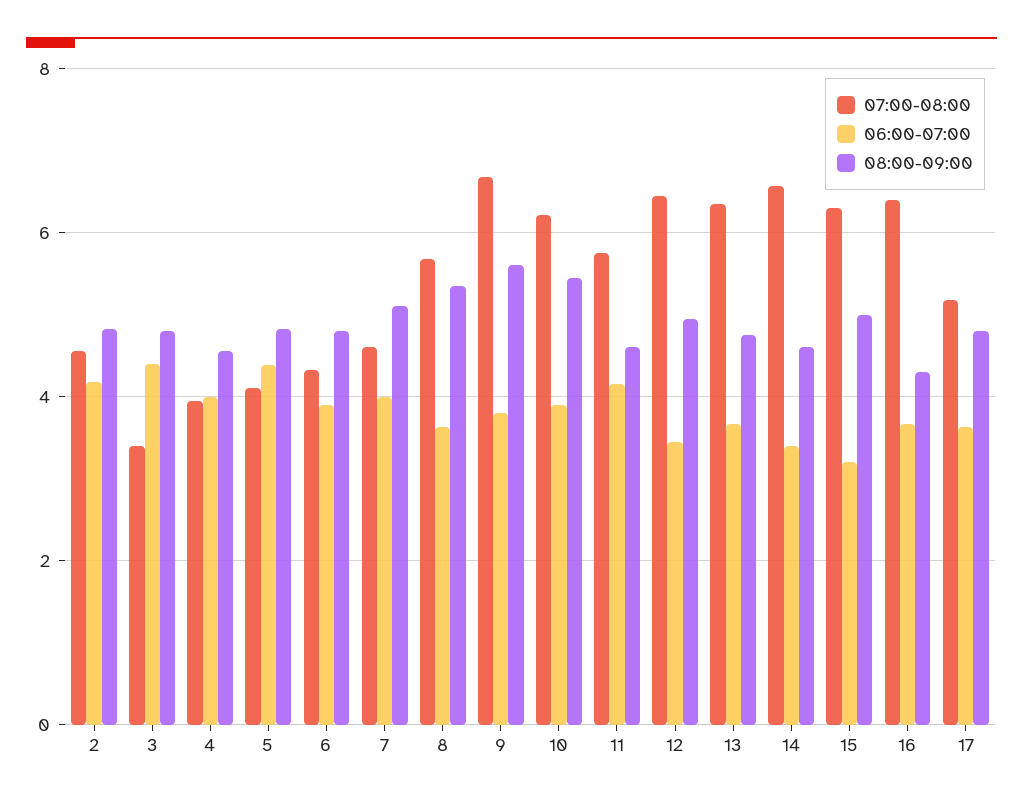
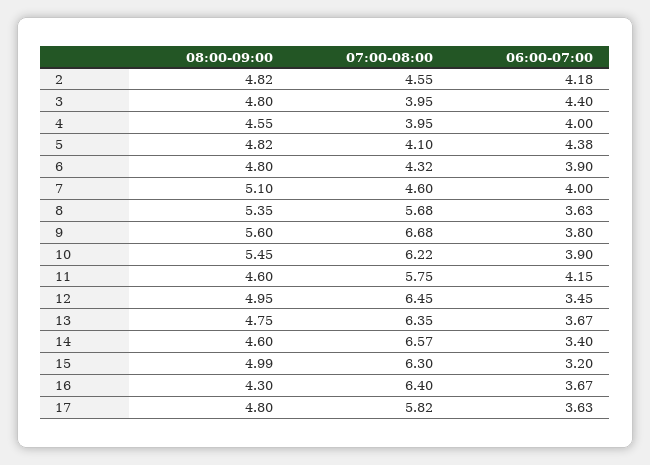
07:00-08:00, 3: 3.4 -> 3.95
07:00-08:00, 17: 5.2 -> 5.82

